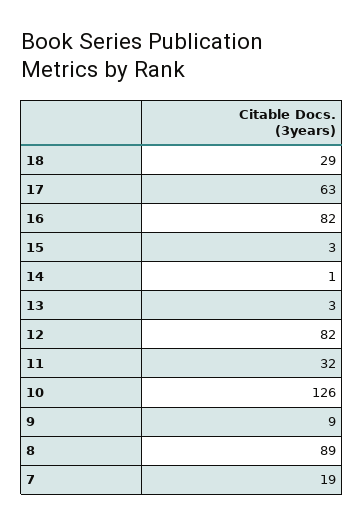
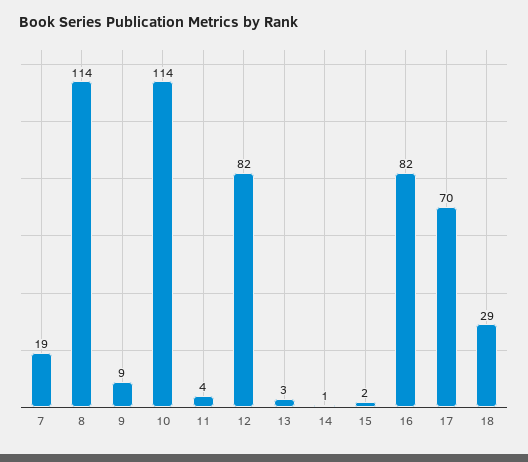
17: 63 -> 70
15: 3 -> 2
11: 32 -> 4
10: 126 -> 114
8: 89 -> 114

